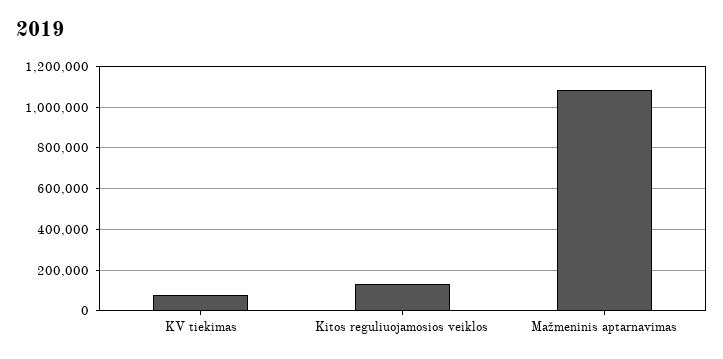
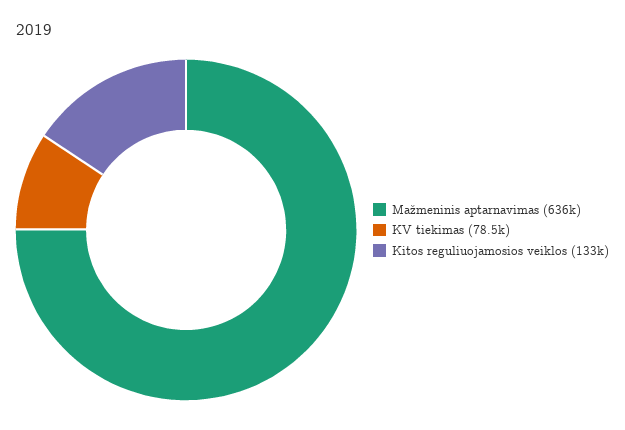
Mažmeninis aptarnavimas: 1100000 -> 636000

